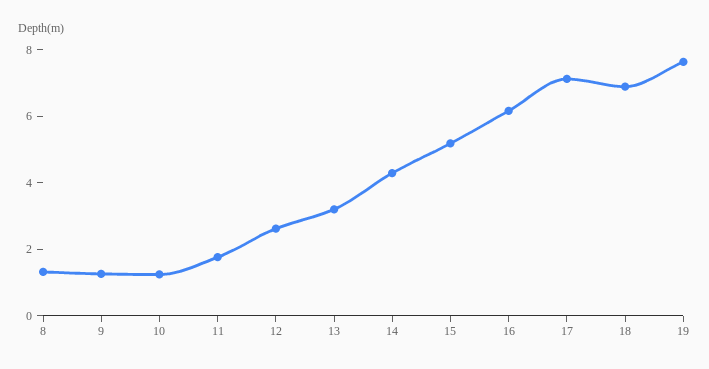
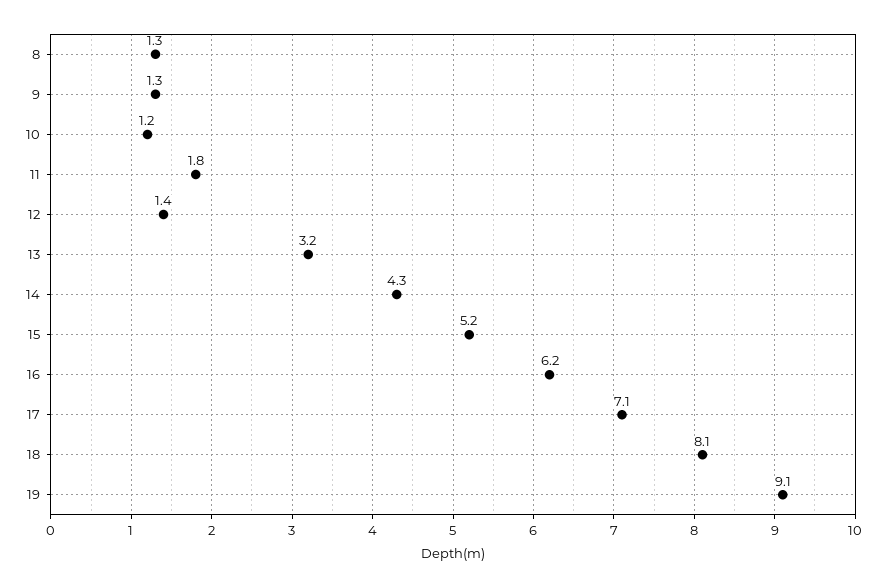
12: 2.5 -> 1.4
18: 7 -> 8.1
19: 7.5 -> 9.1

